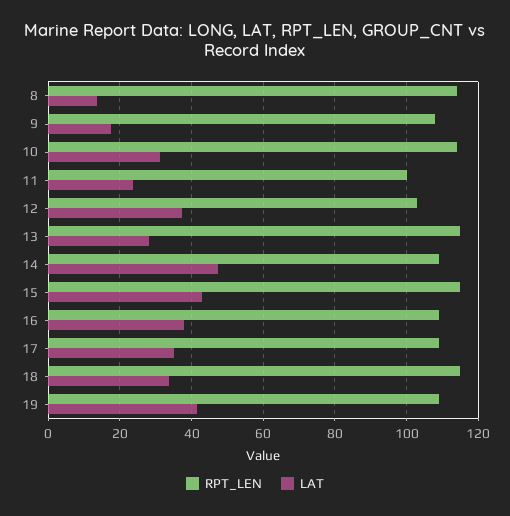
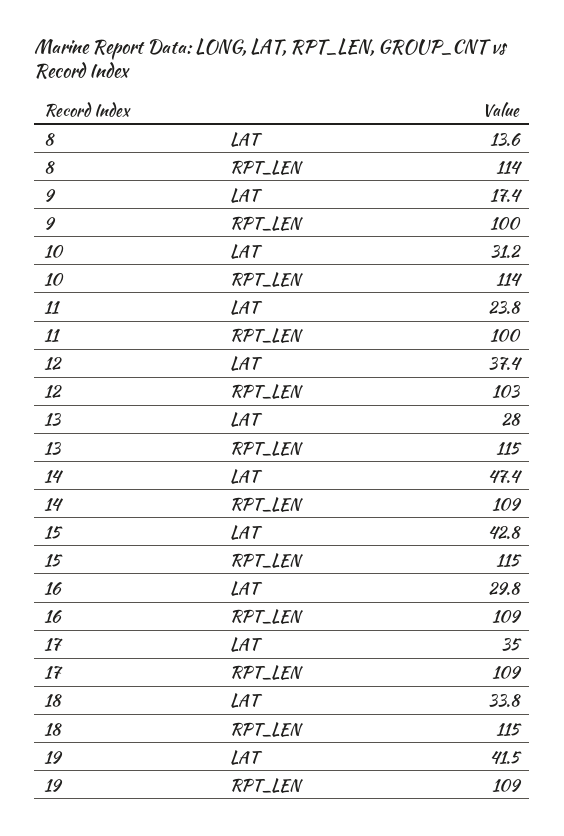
RPT_LEN, 9: 108 -> 100
LAT, 16: 38 -> 29.8

